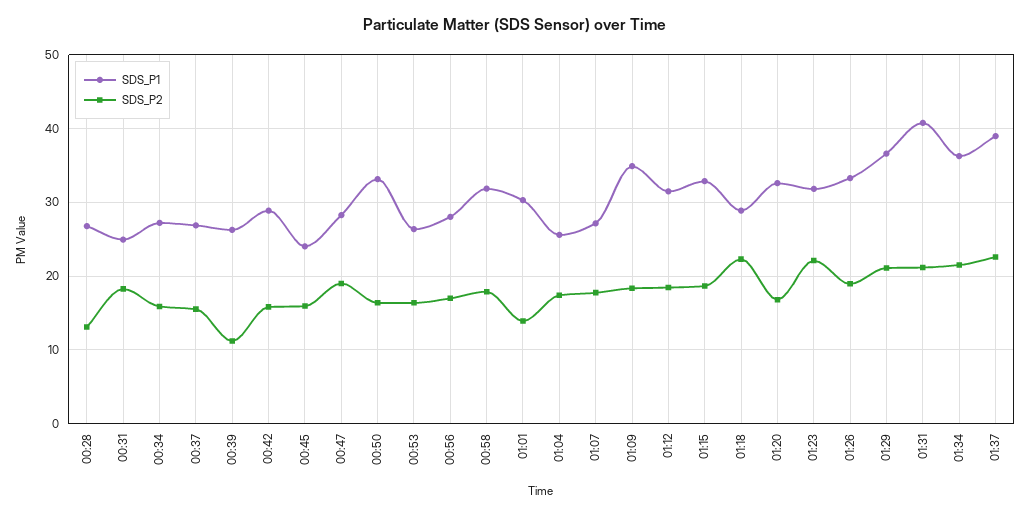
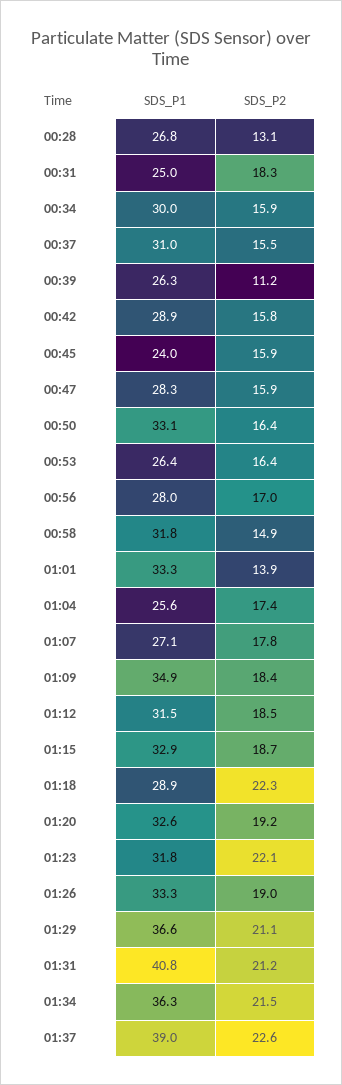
SDS_P1, 00:34: 27 -> 30
SDS_P1, 00:37: 27 -> 31
SDS_P2, 00:47: 19 -> 15.9
SDS_P2, 00:58: 18 -> 14.9
SDS_P1, 01:01: 30 -> 33.3
SDS_P2, 01:20: 17 -> 19.2

